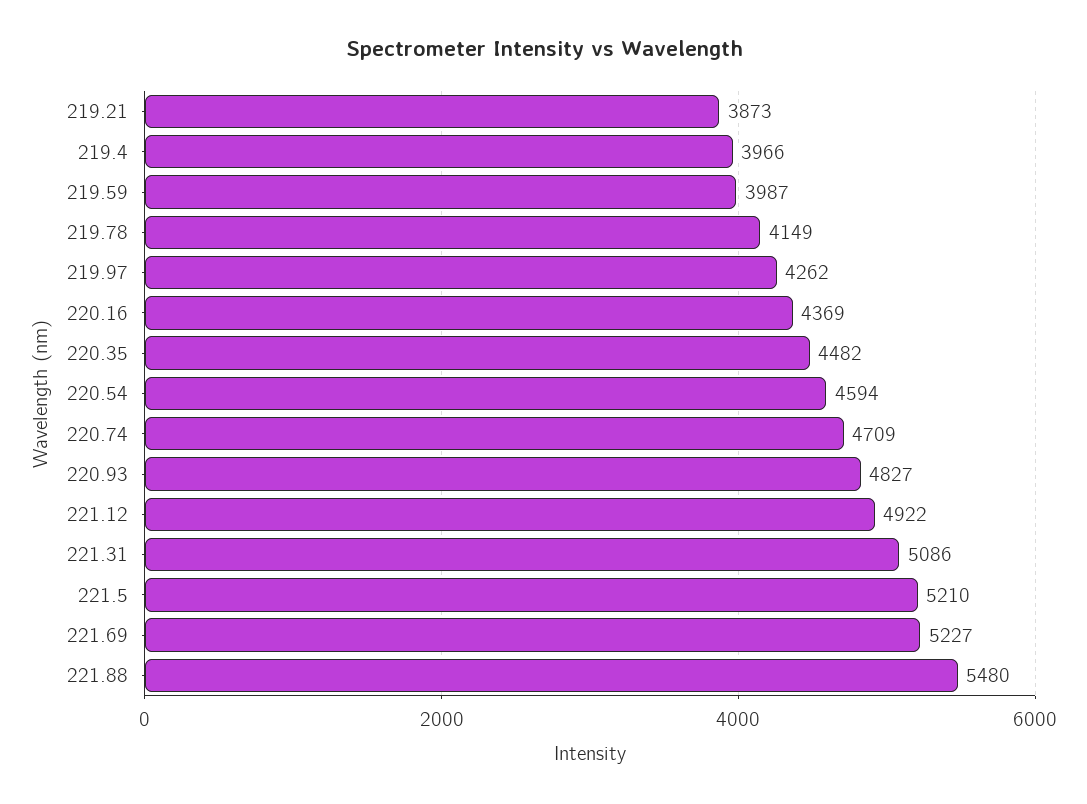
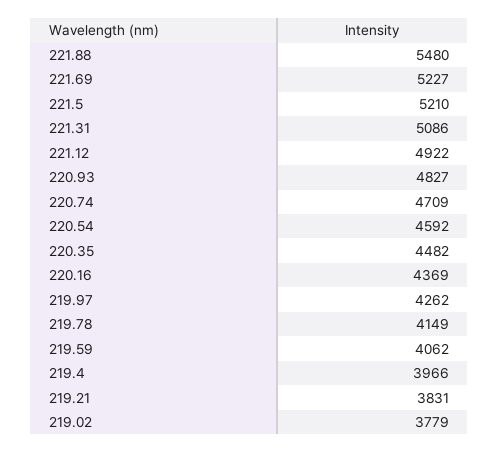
219.21: 3873 -> 3831
219.59: 3987 -> 4062
220.54: 4594 -> 4592
219.02: none -> 3779

